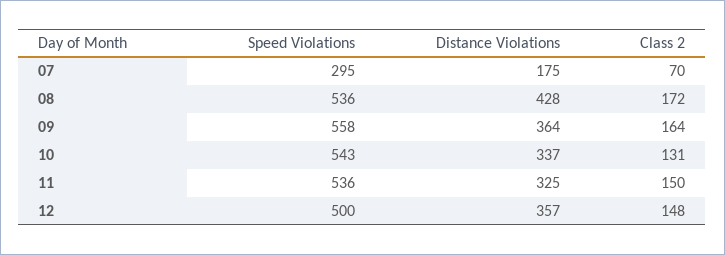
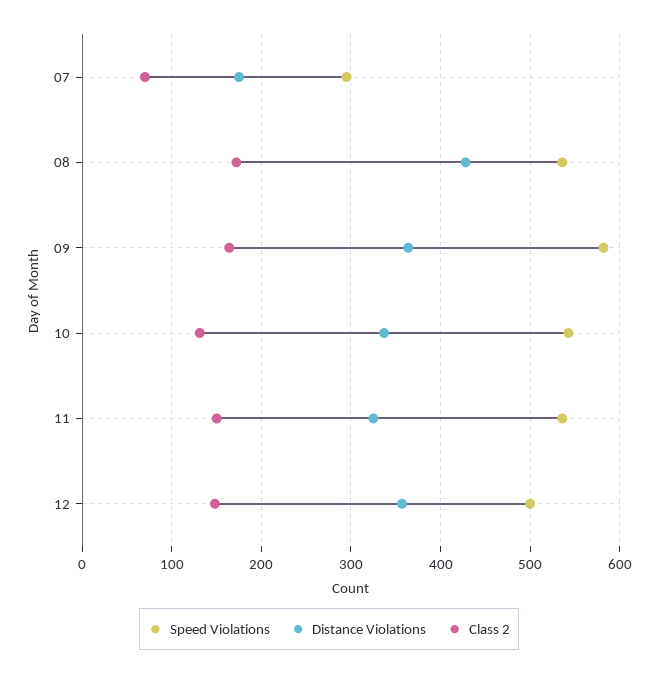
Speed Violations, 09: 558 -> 580

